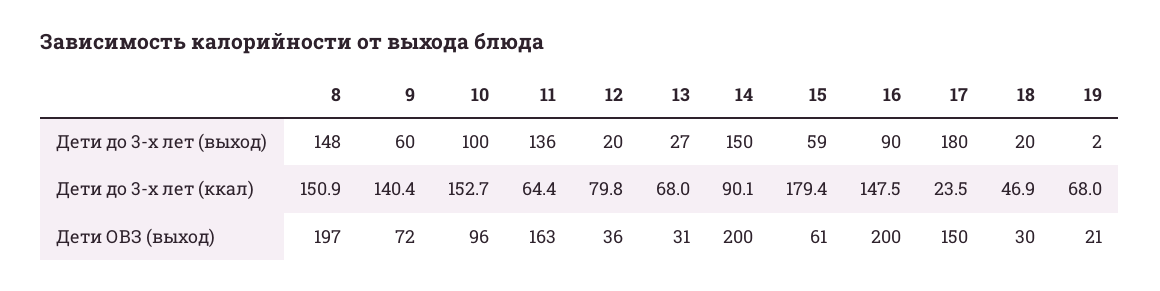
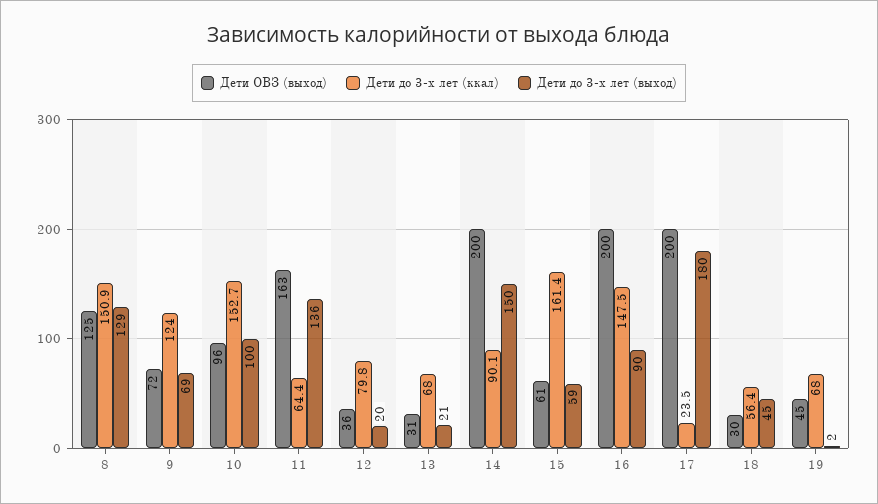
Дети до 3-х лет (выход), 8: 148 -> 129
Дети до 3-х лет (выход), 9: 60 -> 69
Дети до 3-х лет (выход), 13: 27 -> 21
Дети до 3-х лет (выход), 18: 20 -> 45
Дети до 3-х лет (ккал), 9: 140.4 -> 124
Дети до 3-х лет (ккал), 15: 179.4 -> 161.4
Дети до 3-х лет (ккал), 18: 46.9 -> 56.4
Дети ОВЗ (выход), 8: 197 -> 125
Дети ОВЗ (выход), 17: 150 -> 200
Дети ОВЗ (выход), 19: 21 -> 45

